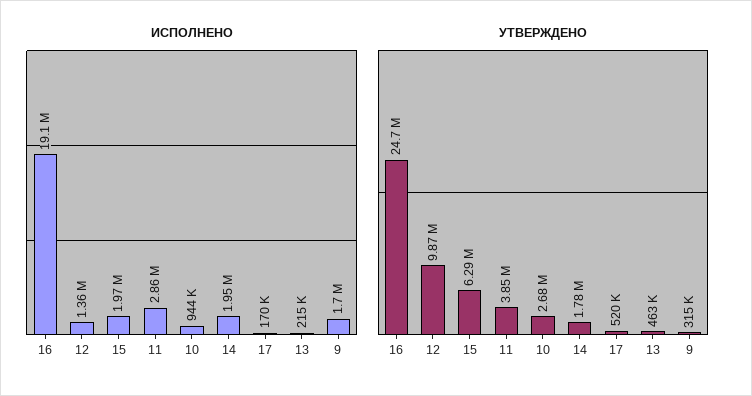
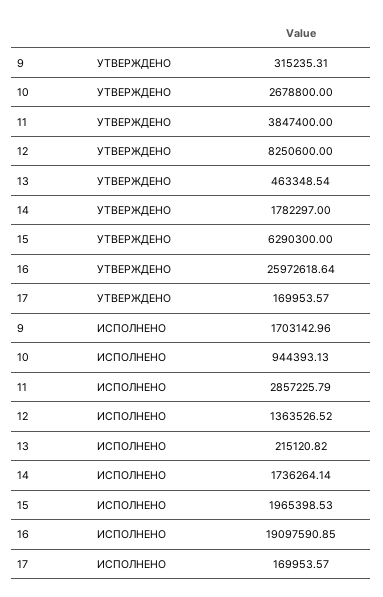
ИСПОЛНЕНО, 14: 1950000 -> 1736264.14
УТВЕРЖДЕНО, 16: 24700000 -> 25972618.64
УТВЕРЖДЕНО, 12: 9870000 -> 8250600
УТВЕРЖДЕНО, 17: 520000 -> 169953.57

